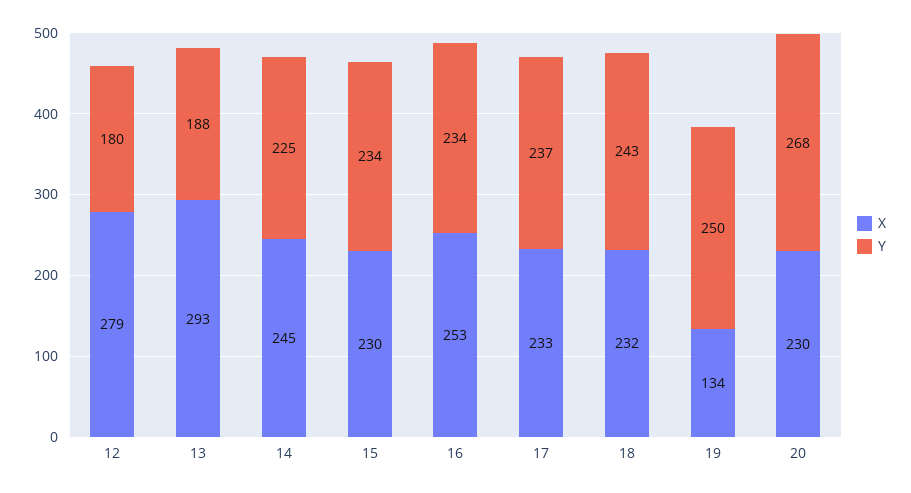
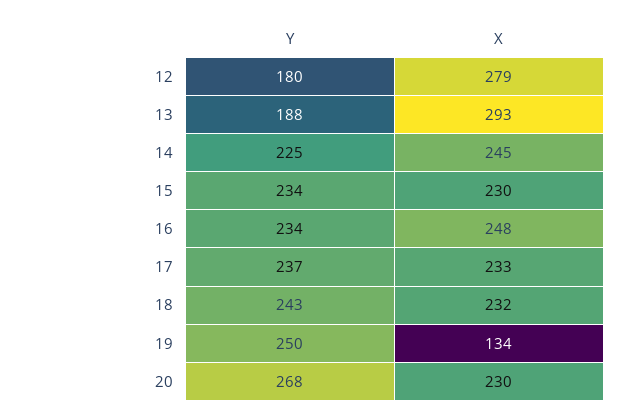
X, 16: 253 -> 248

